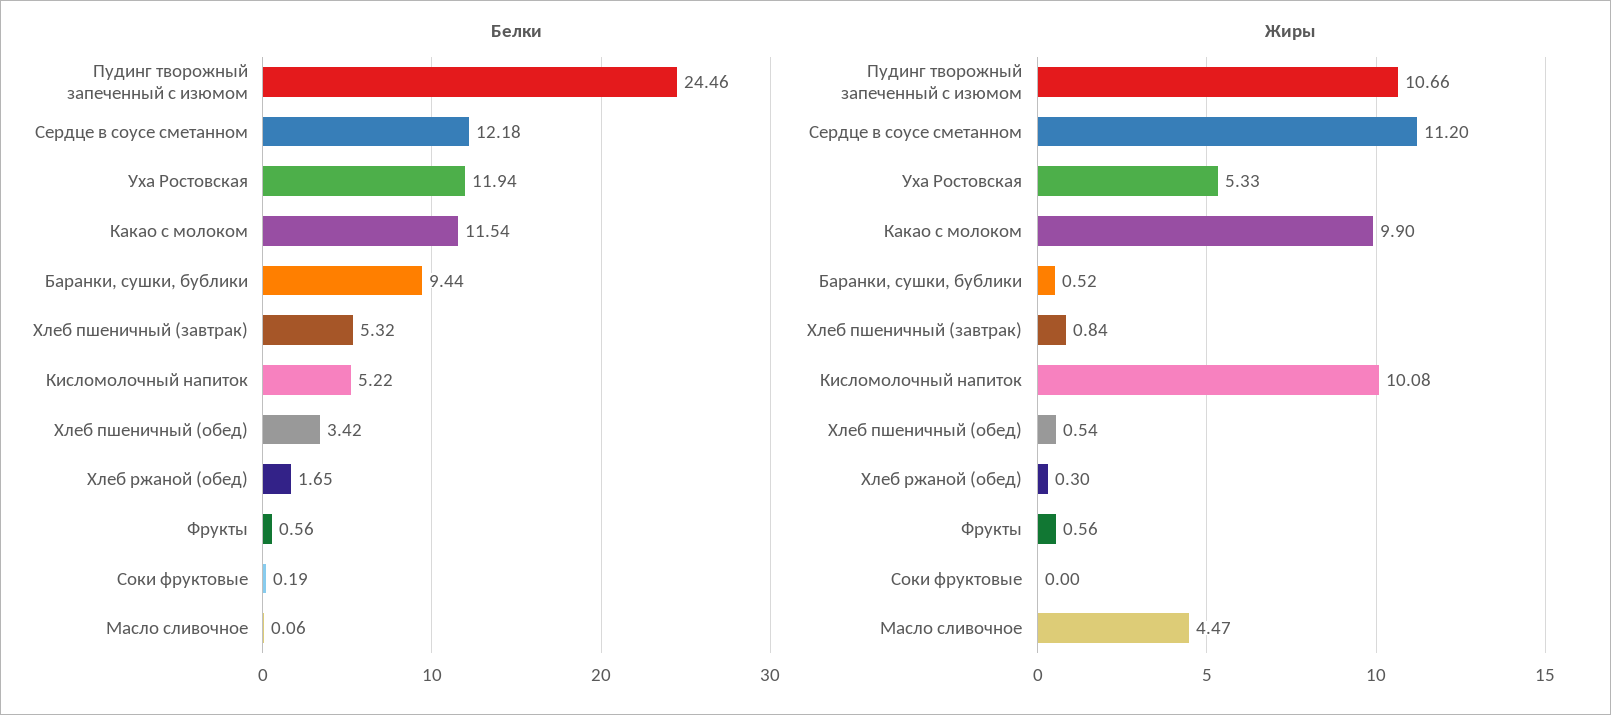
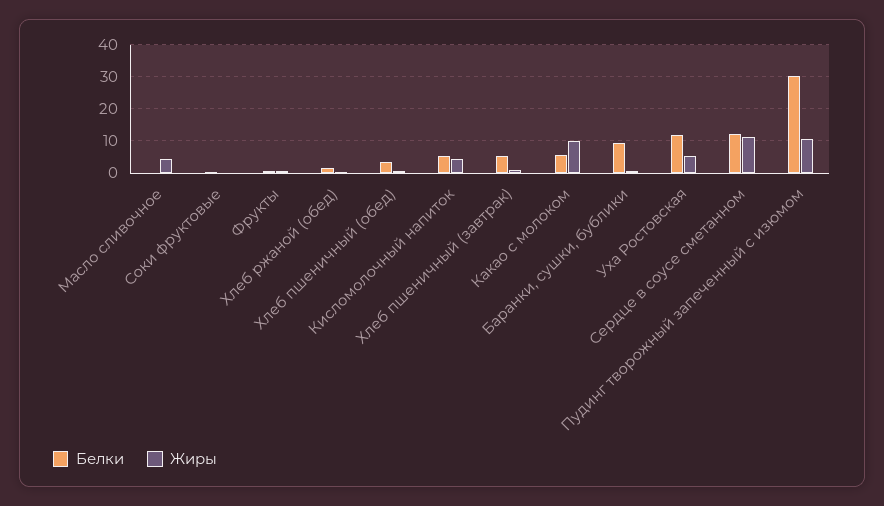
Белки, Пудинг творожный запеченный с изюмом: 24.46 -> 30
Белки, Какао с молоком: 11.54 -> 6
Жиры, Кисломолочный напиток: 10.08 -> 4

